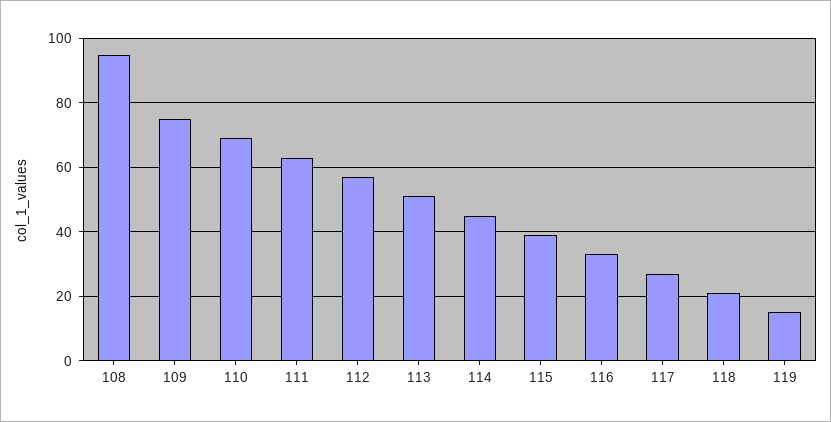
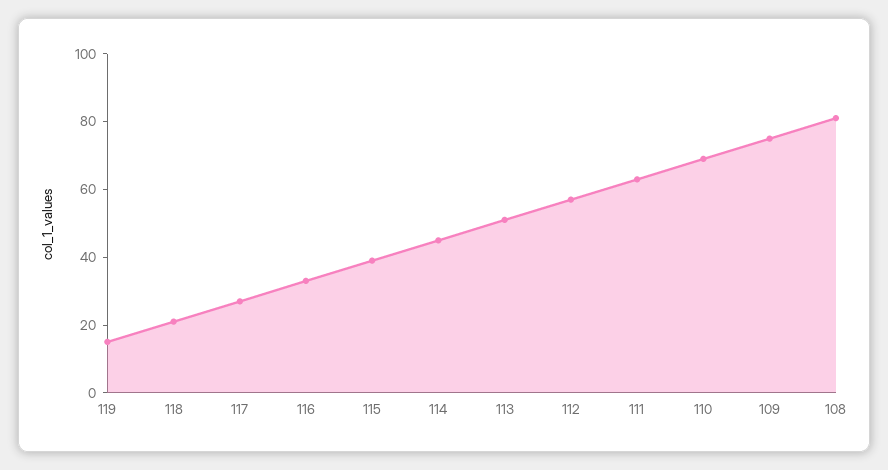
108: 95 -> 80

